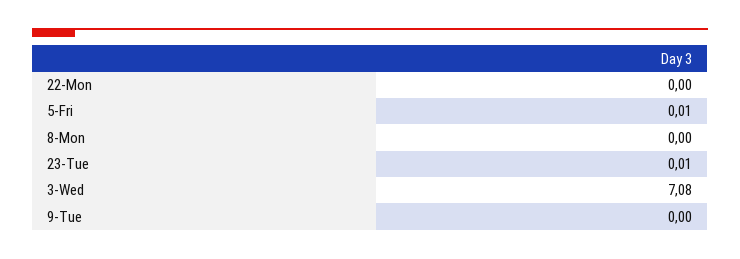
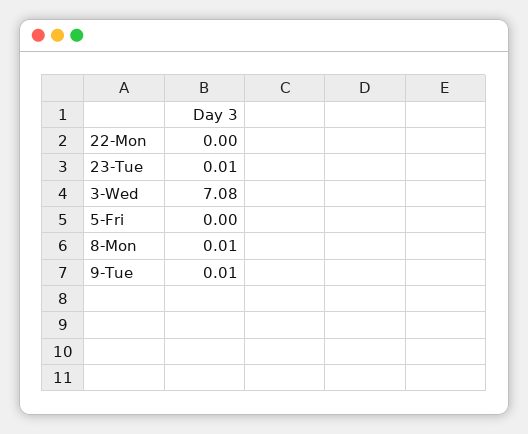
5-Fri: 0.01 -> 0
8-Mon: 0 -> 0.01
9-Tue: 0 -> 0.01

